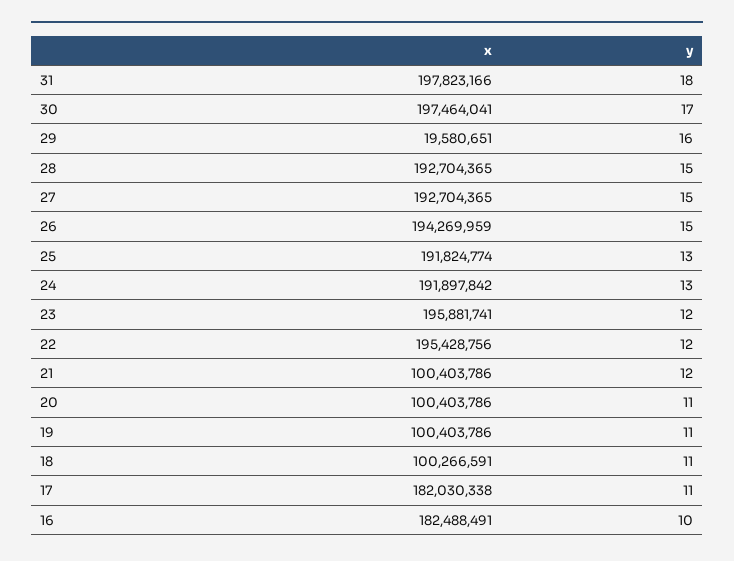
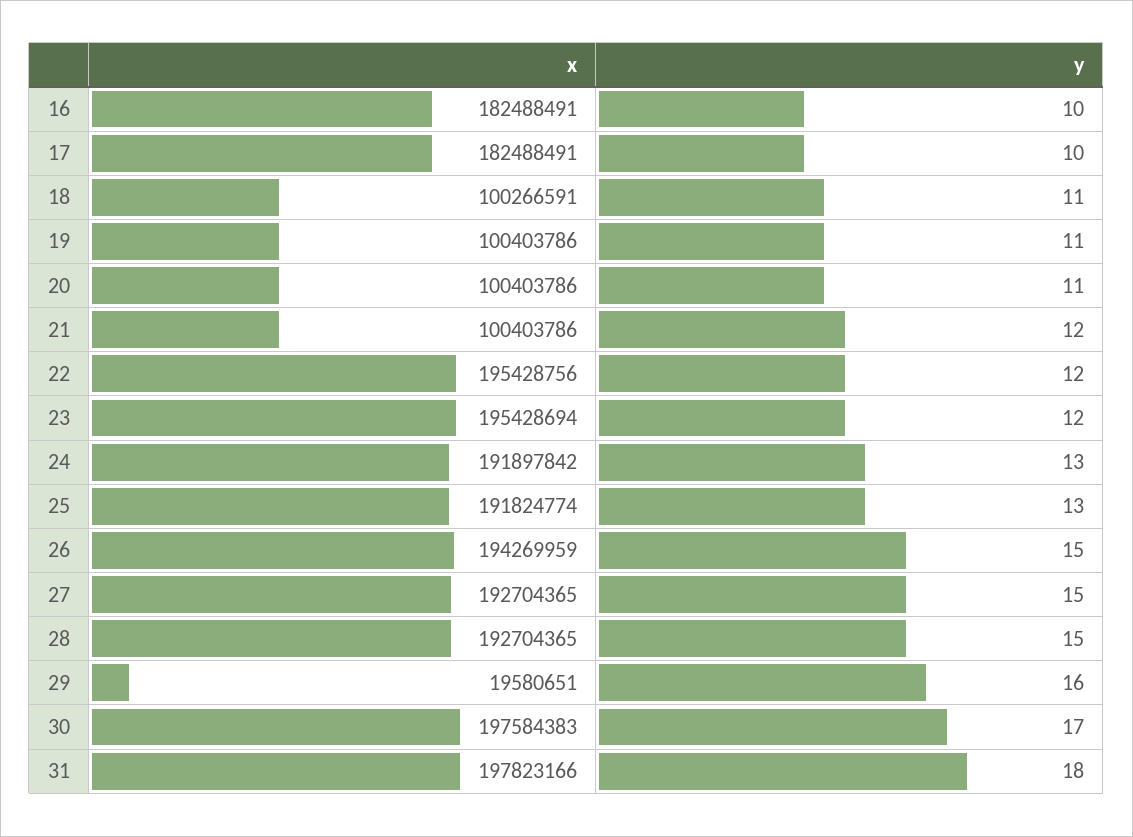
x, 30: 197464041 -> 197584383
x, 23: 195881741 -> 195428694
x, 17: 182030338 -> 182488491
y, 17: 11 -> 10

